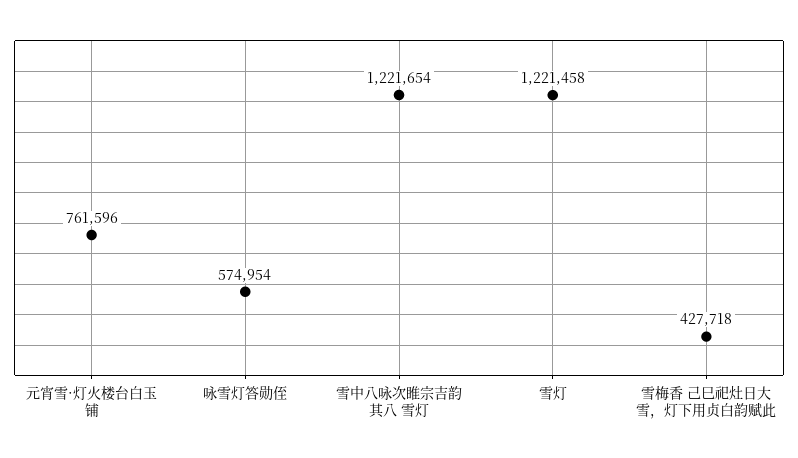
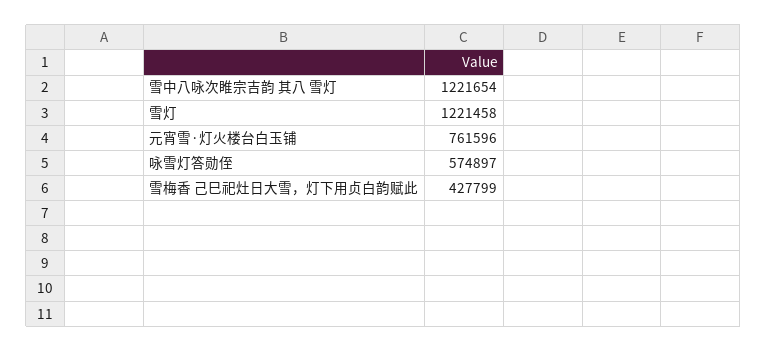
咏雪灯答勋侄: 574954 -> 574897
雪梅香 己巳祀灶日大雪，灯下用贞白韵赋此: 427718 -> 427799

